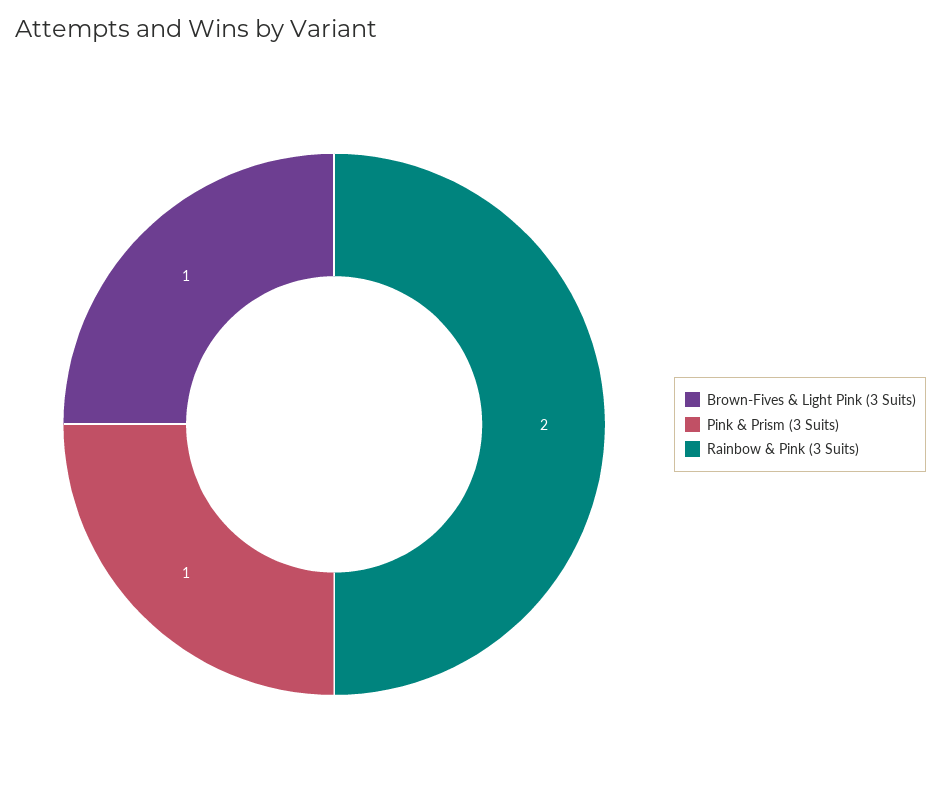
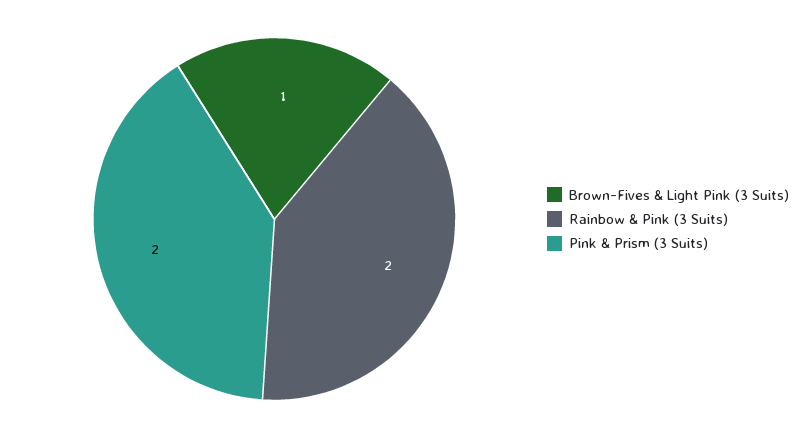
Pink & Prism (3 Suits): 1 -> 2

